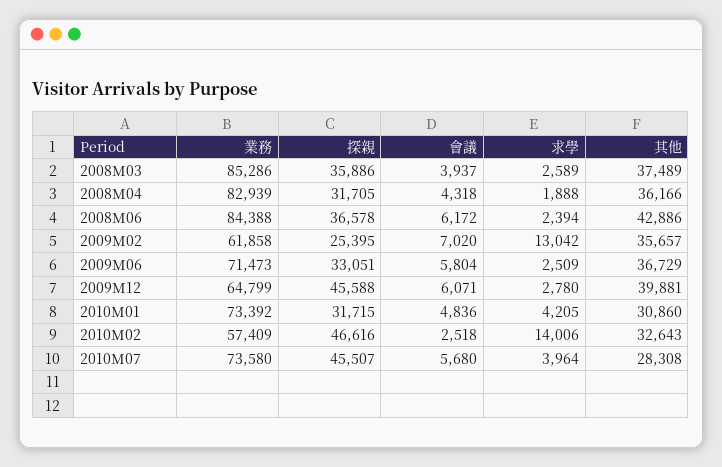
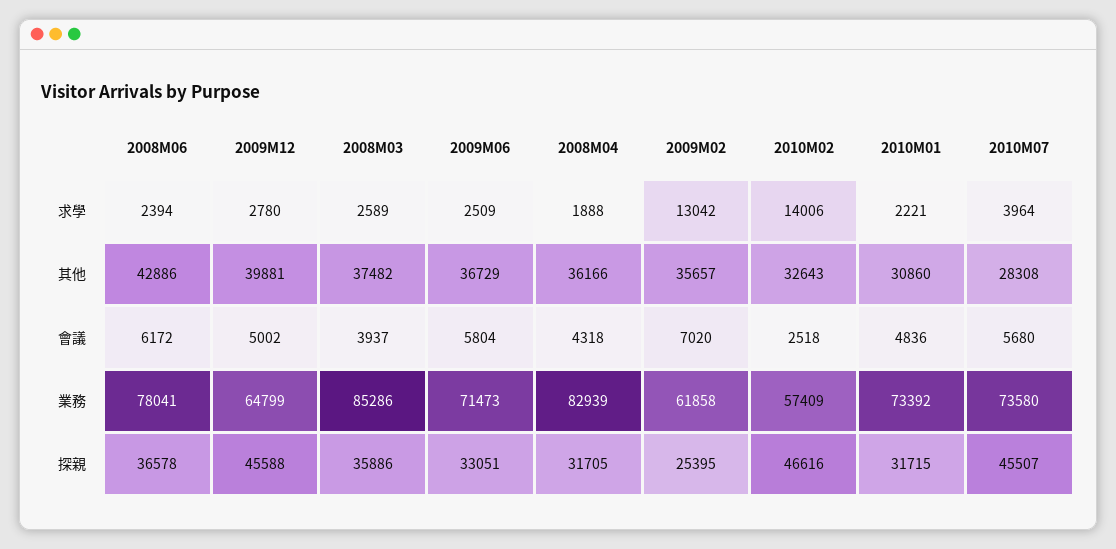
其他, 2008M03: 37489 -> 37482
業務, 2008M06: 84388 -> 78041
會議, 2009M12: 6071 -> 5002
求學, 2010M01: 4205 -> 2221

